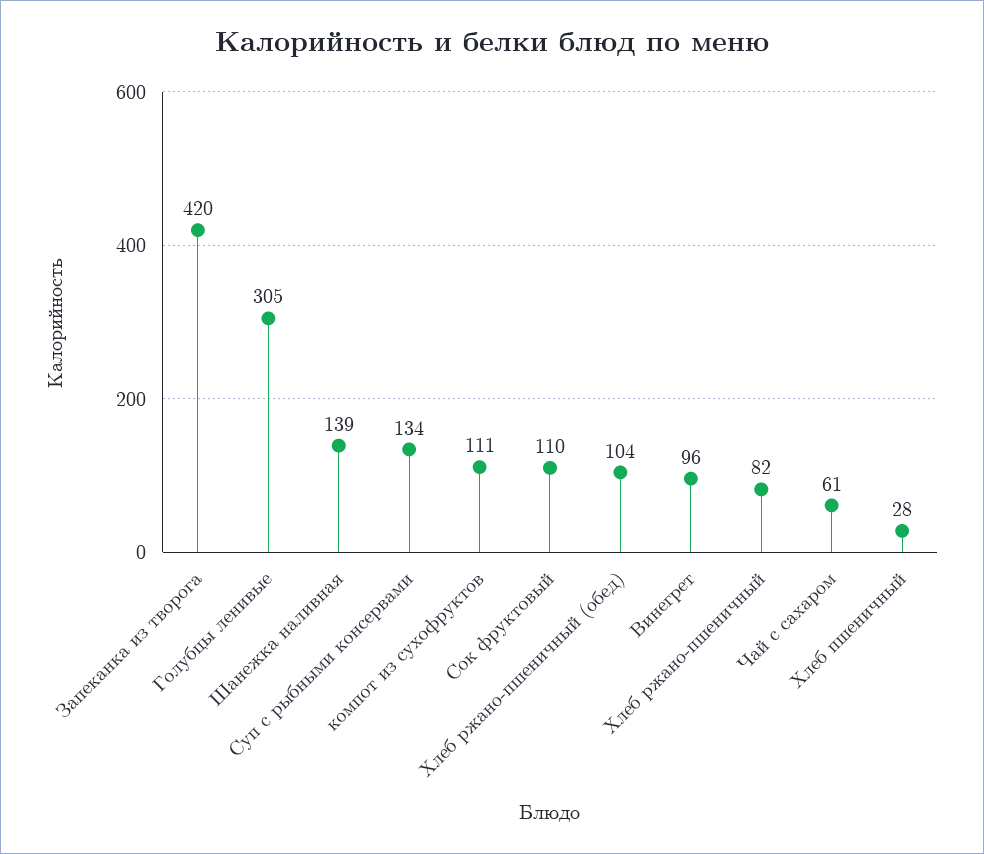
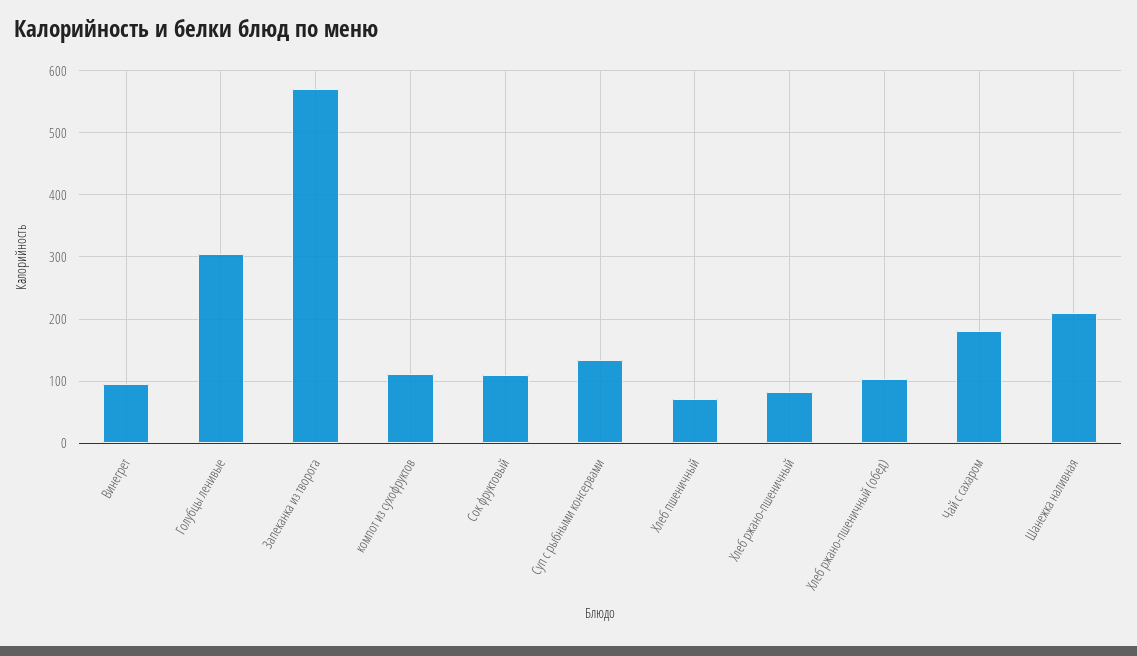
Запеканка из творога: 420 -> 570
Шанежка наливная: 139 -> 210
Чай с сахаром: 61 -> 180
Хлеб пшеничный: 28 -> 70

